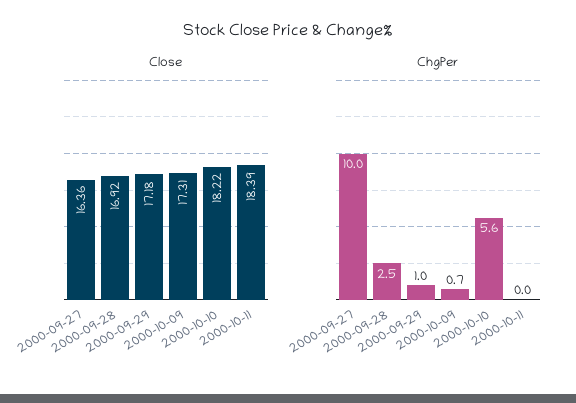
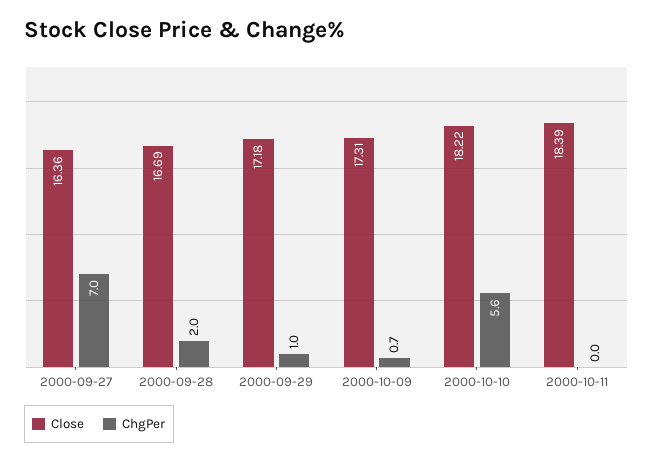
Close, 2000-09-28: 16.92 -> 16.69
ChgPer, 2000-09-27: 10 -> 7
ChgPer, 2000-09-28: 2.5 -> 2

